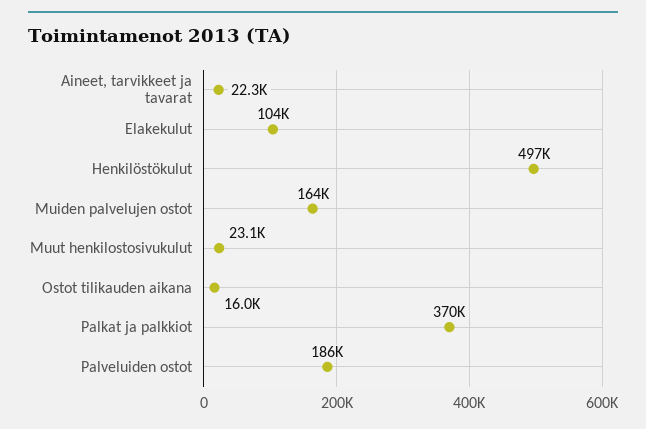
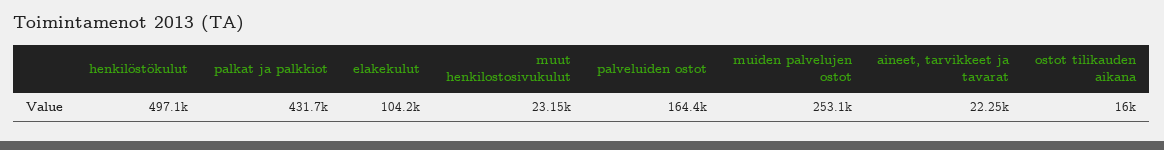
Muiden palvelujen ostot: 164000 -> 253100
Palkat ja palkkiot: 370000 -> 431700
Palveluiden ostot: 186000 -> 164400

